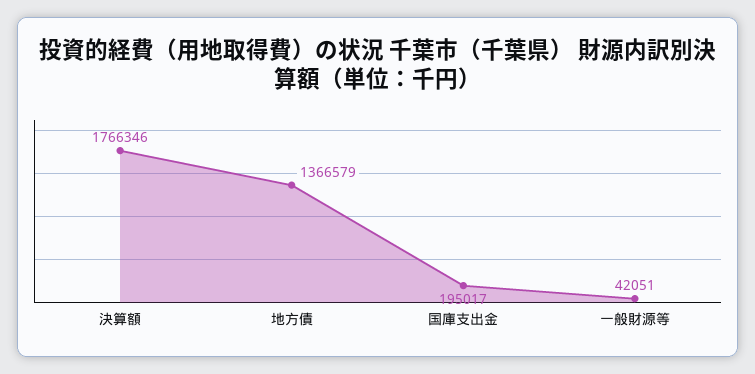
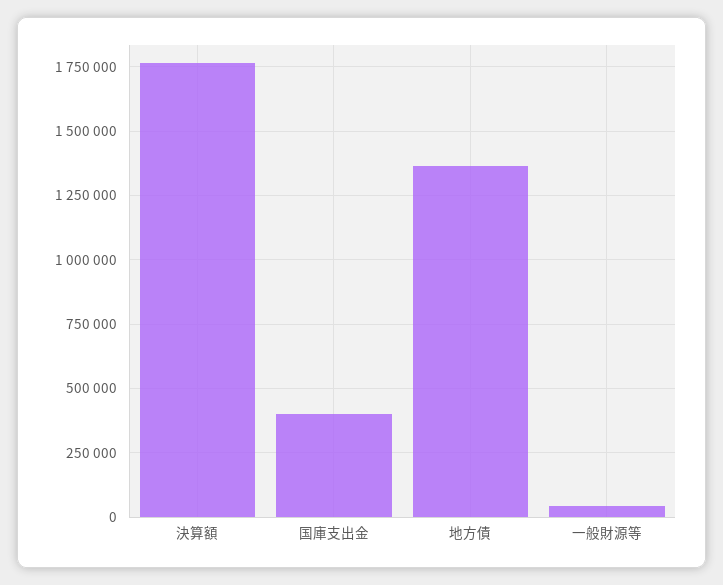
国庫支出金: 195017 -> 400000

